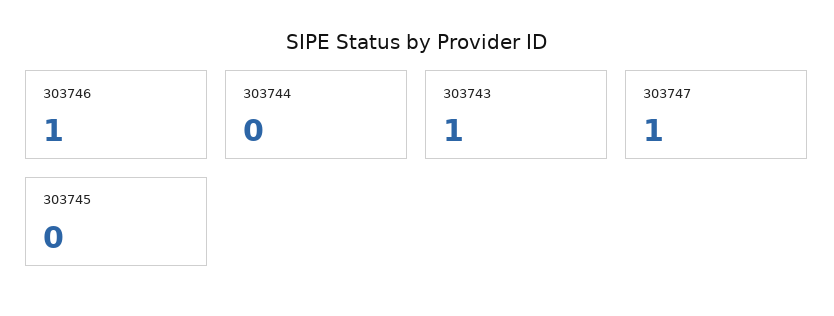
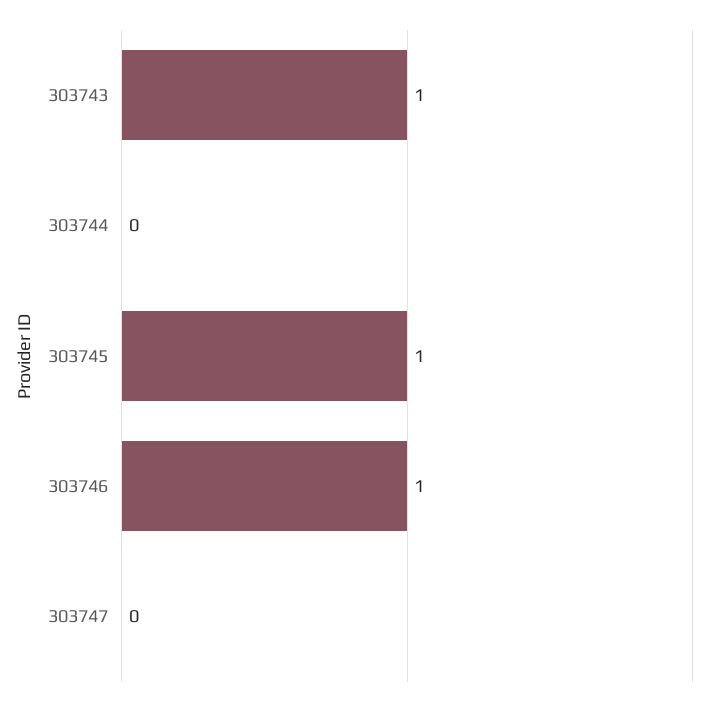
303747: 1 -> 0
303745: 0 -> 1

